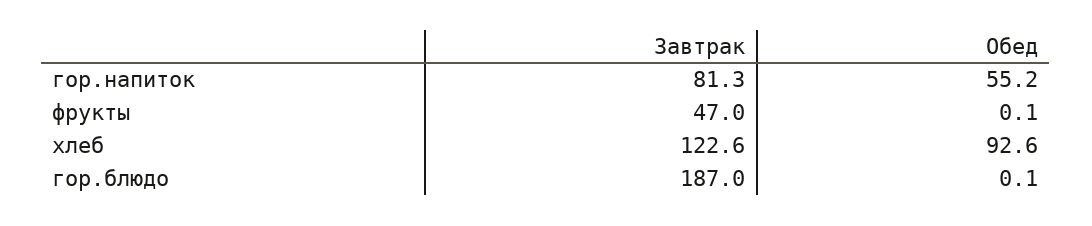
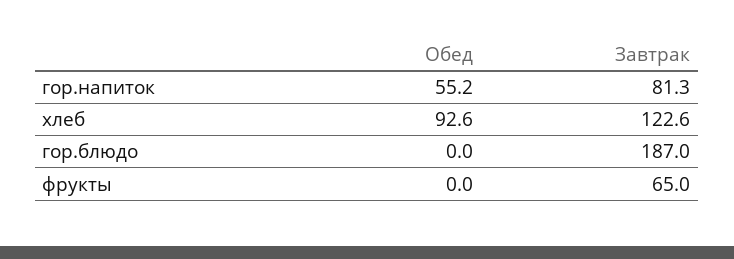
Завтрак, фрукты: 47 -> 65
Обед, фрукты: 0.1 -> 0
Обед, гор.блюдо: 0.1 -> 0

